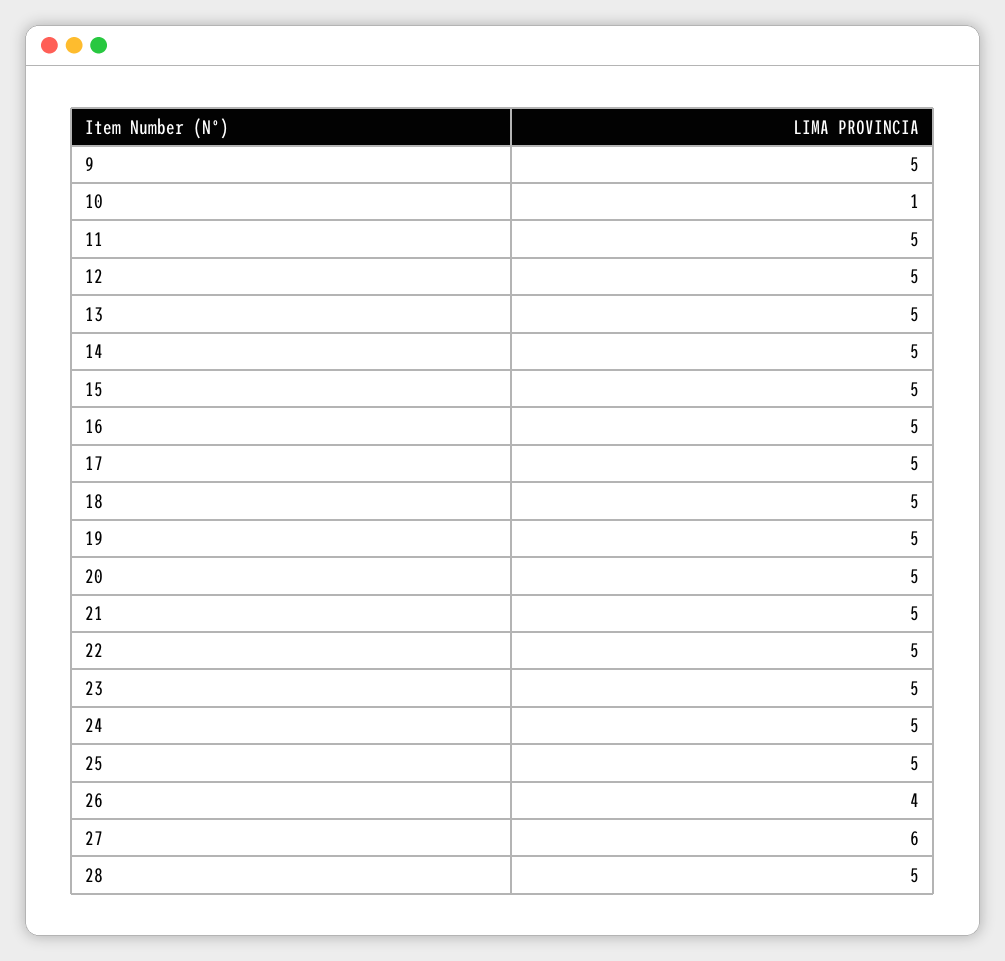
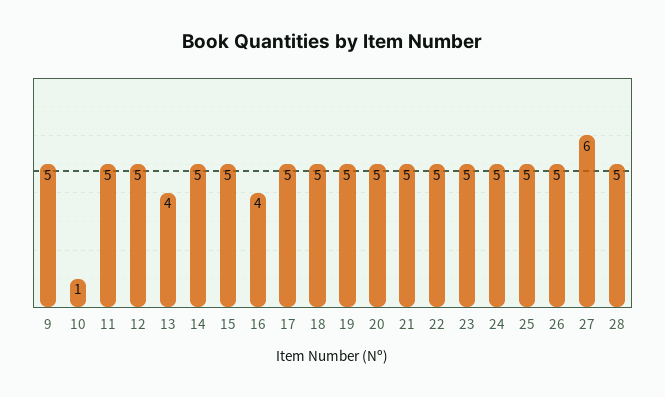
13: 5 -> 4
16: 5 -> 4
26: 4 -> 5

